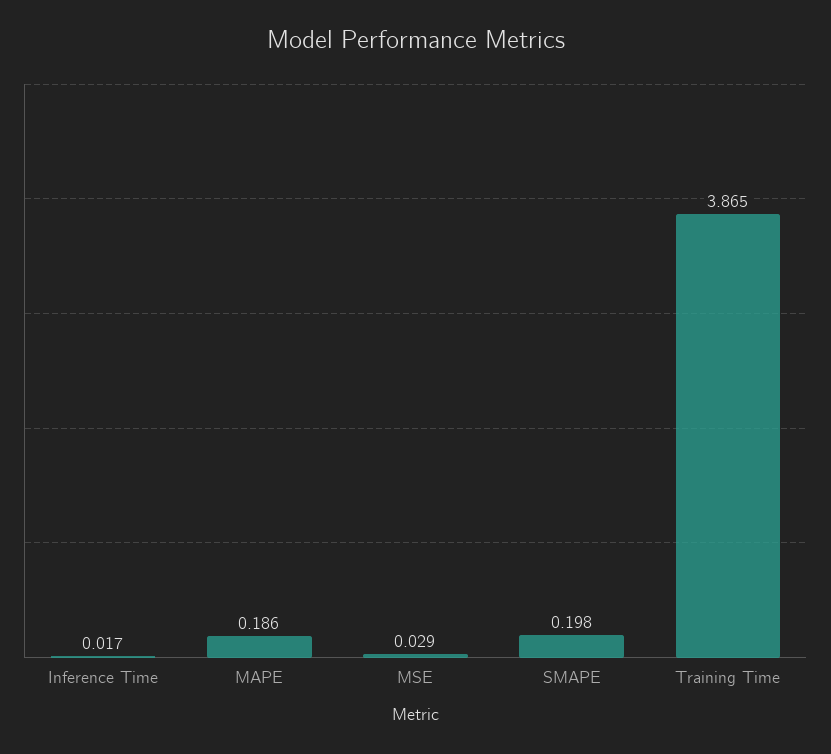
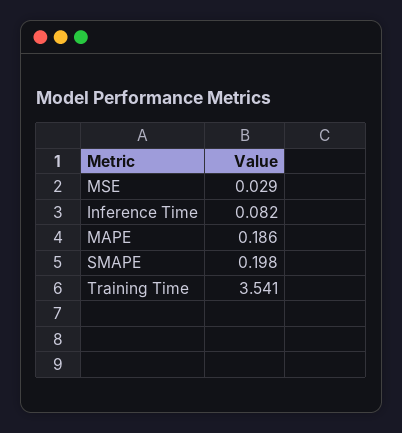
Inference Time: 0.017 -> 0.082
Training Time: 3.865 -> 3.541

